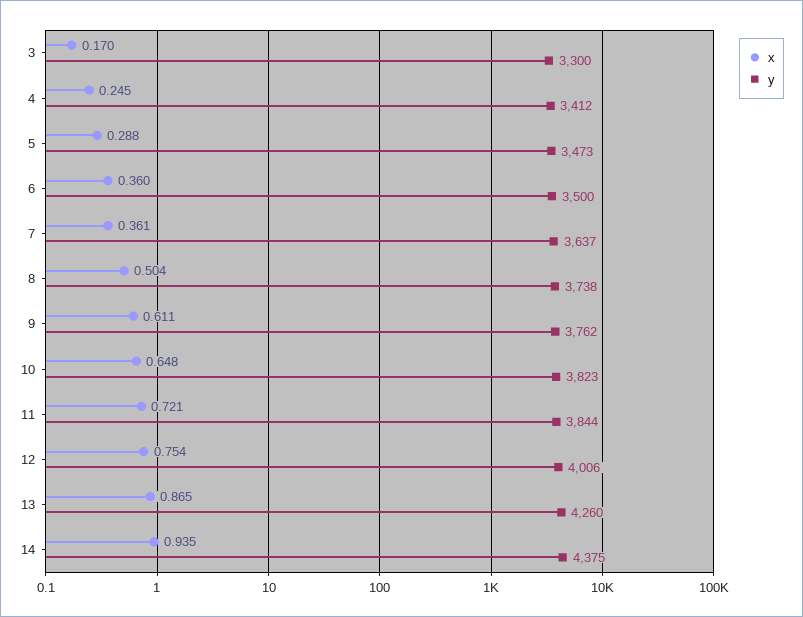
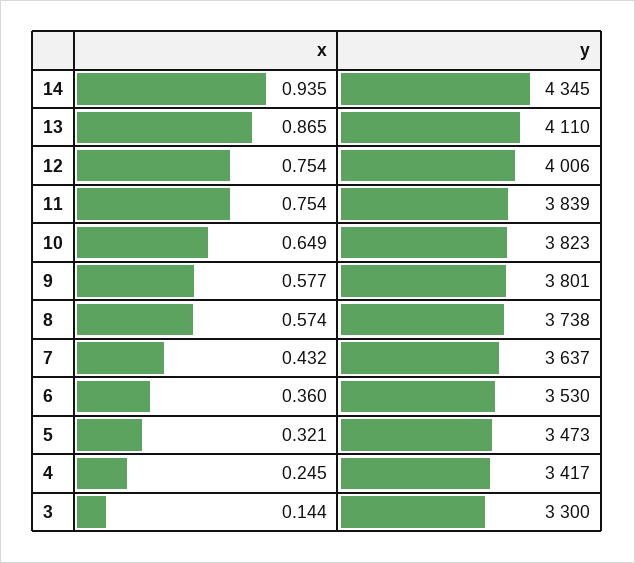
x, 3: 0.17 -> 0.144
y, 4: 3412 -> 3417
x, 5: 0.288 -> 0.321
y, 6: 3500 -> 3530
x, 7: 0.361 -> 0.432
x, 8: 0.504 -> 0.574
x, 9: 0.611 -> 0.577
y, 9: 3762 -> 3801
x, 10: 0.648 -> 0.649
x, 11: 0.721 -> 0.754
y, 11: 3844 -> 3839
y, 13: 4260 -> 4110
y, 14: 4375 -> 4345

